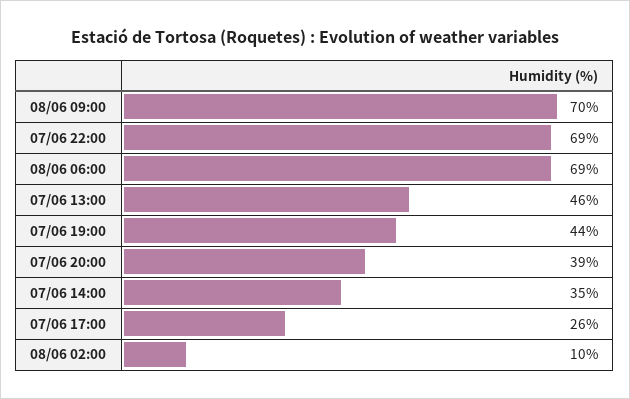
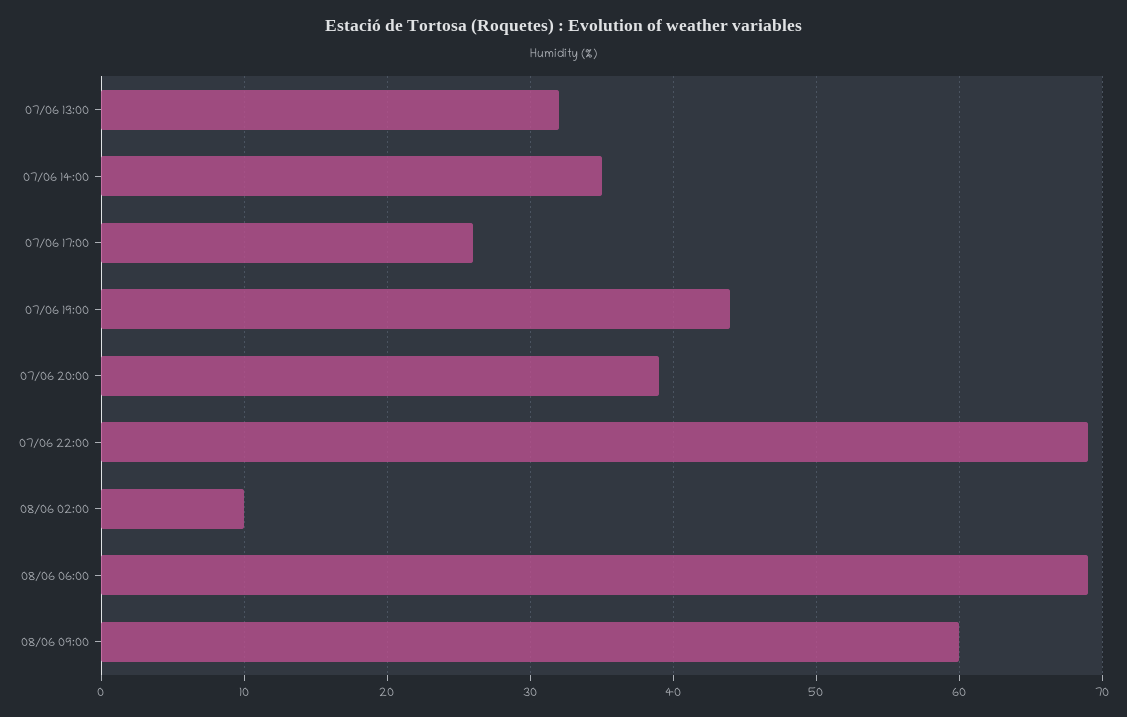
08/06 09:00: 70 -> 60
07/06 13:00: 46 -> 32

